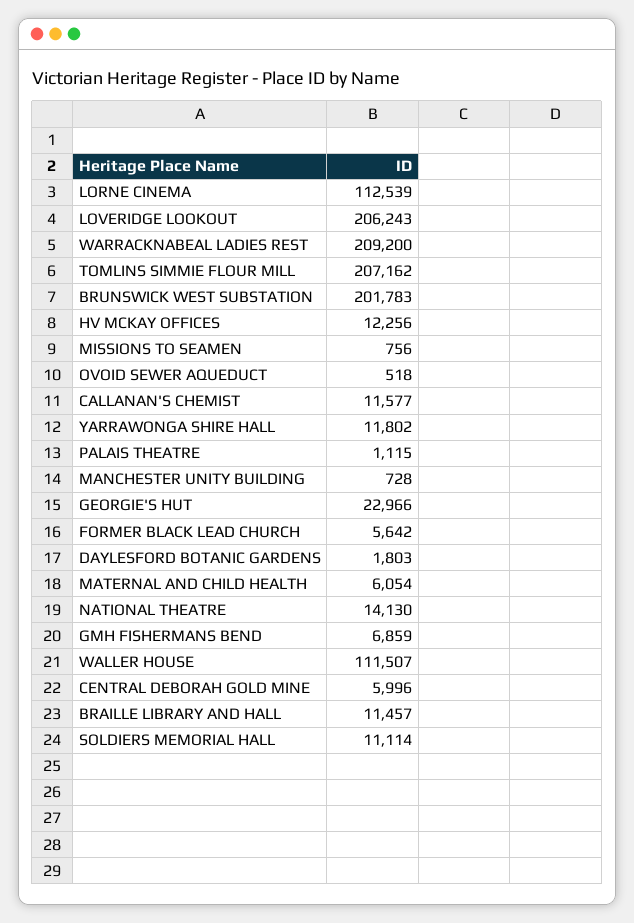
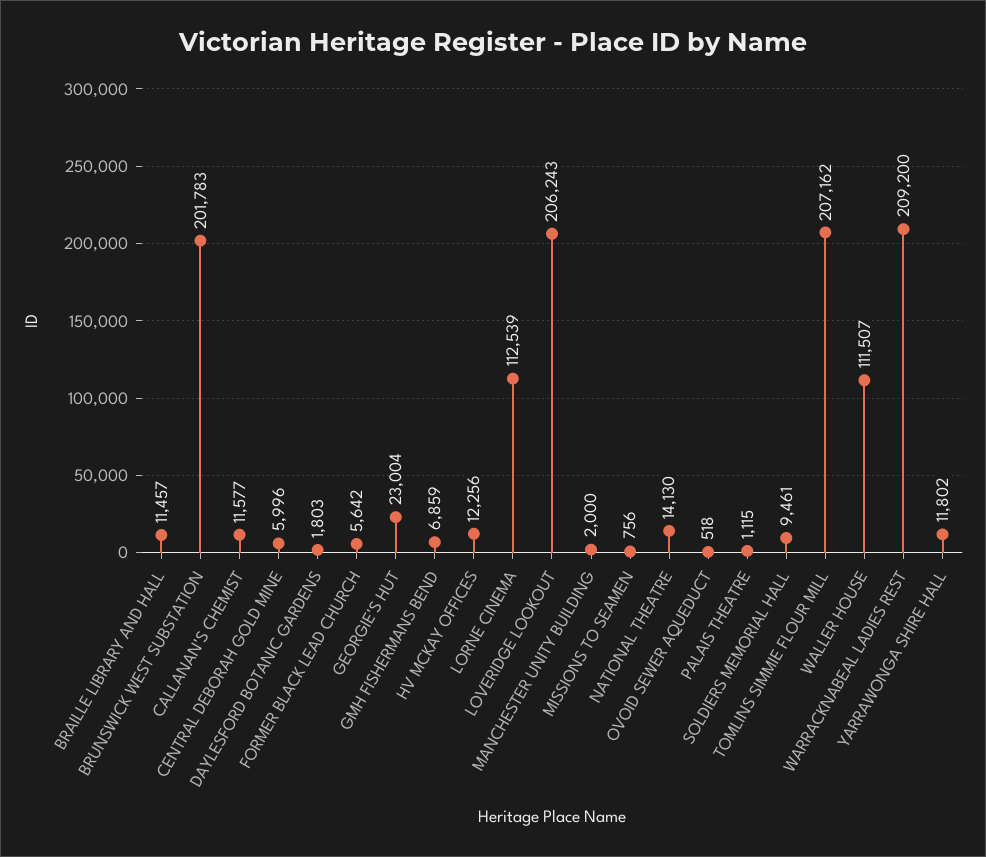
MANCHESTER UNITY BUILDING: 728 -> 2000
GEORGIE'S HUT: 22966 -> 23004
MATERNAL AND CHILD HEALTH: 6054 -> none
SOLDIERS MEMORIAL HALL: 11114 -> 9461

